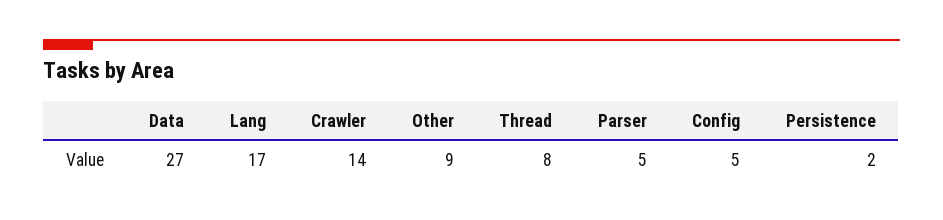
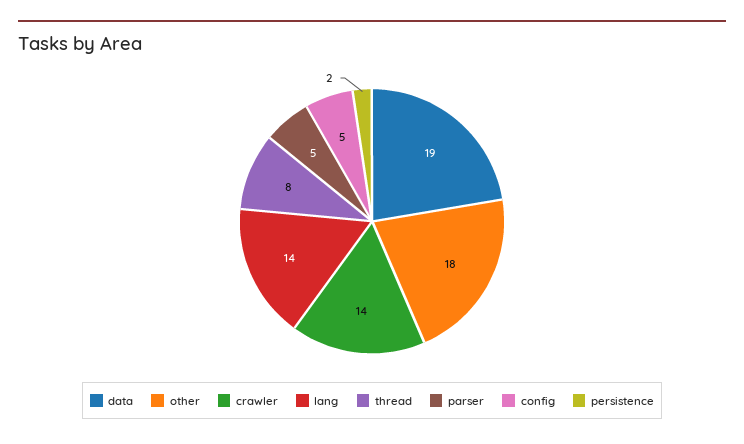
Data: 27 -> 19
Lang: 17 -> 14
Other: 9 -> 18

